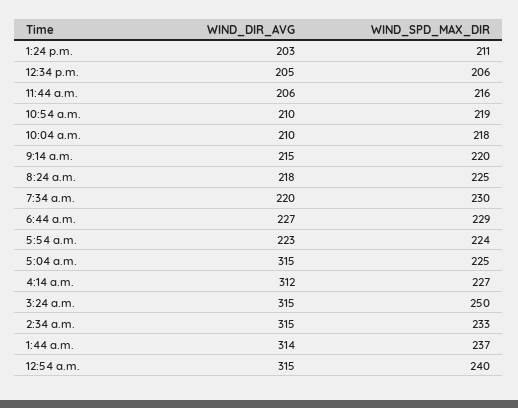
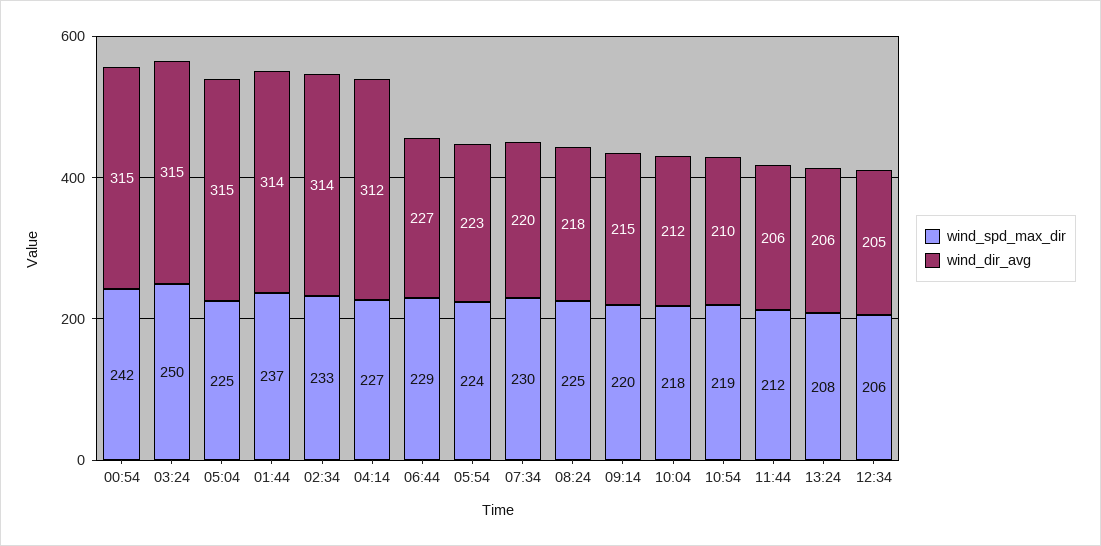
WIND_DIR_AVG, 1:24 p.m.: 203 -> 206
WIND_SPD_MAX_DIR, 1:24 p.m.: 211 -> 208
WIND_SPD_MAX_DIR, 11:44 a.m.: 216 -> 212
WIND_DIR_AVG, 10:04 a.m.: 210 -> 212
WIND_DIR_AVG, 2:34 a.m.: 315 -> 314
WIND_SPD_MAX_DIR, 12:54 a.m.: 240 -> 242

